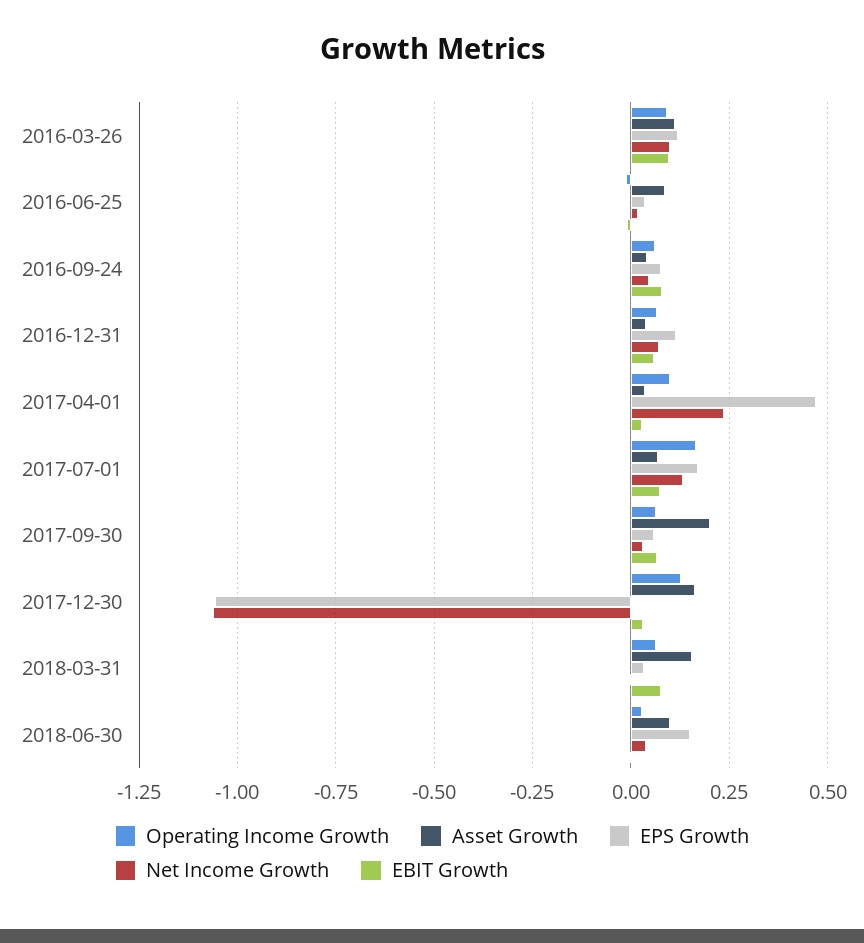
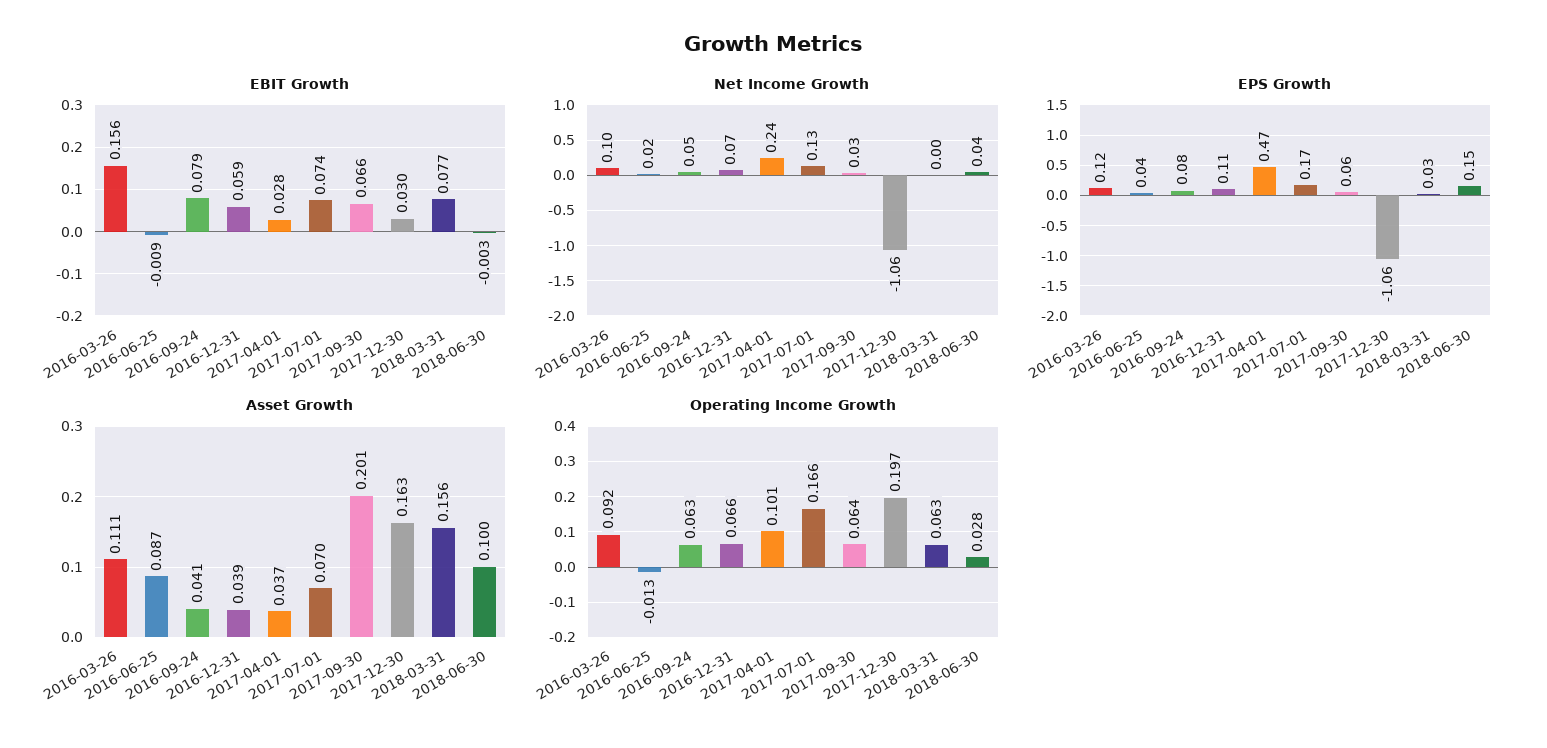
EBIT Growth, 2016-03-26: 0.1 -> 0.156
Operating Income Growth, 2017-12-30: 0.125 -> 0.197

